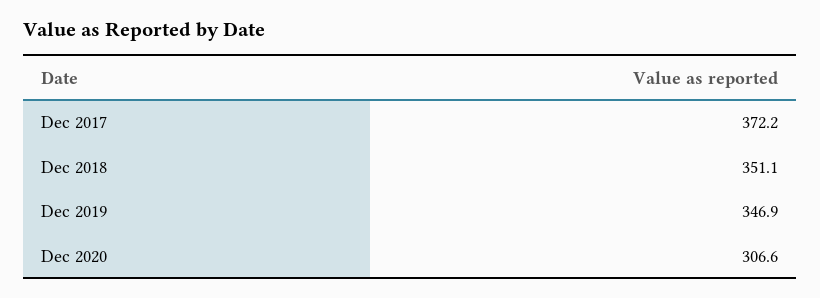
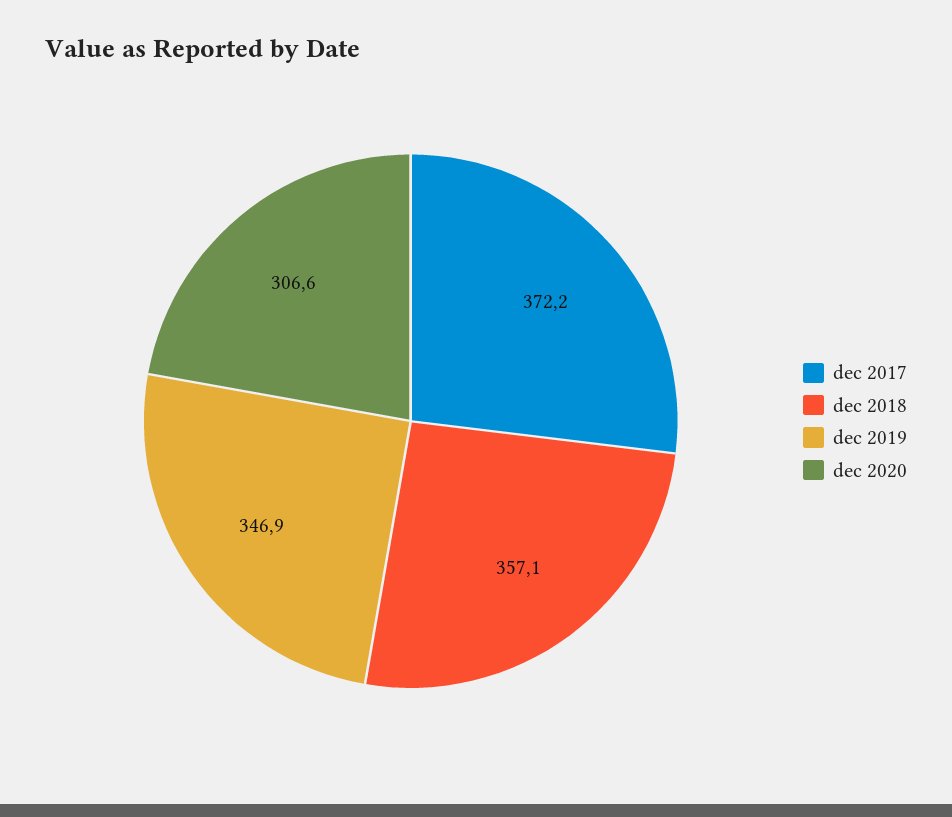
Dec 2018: 351.1 -> 357.1

